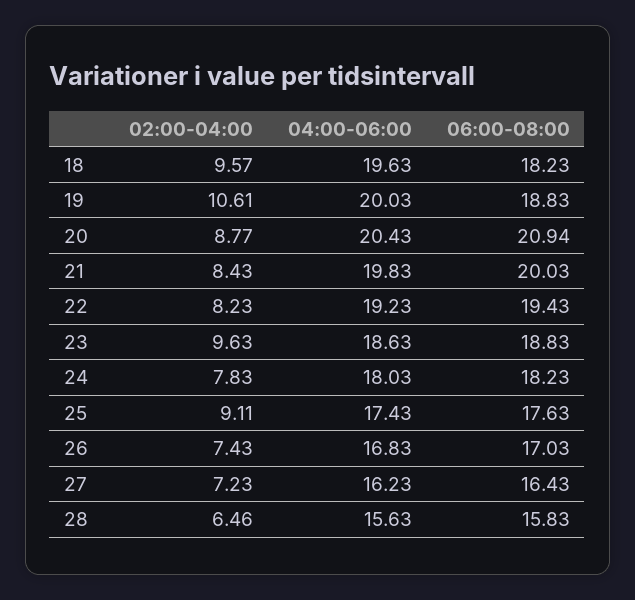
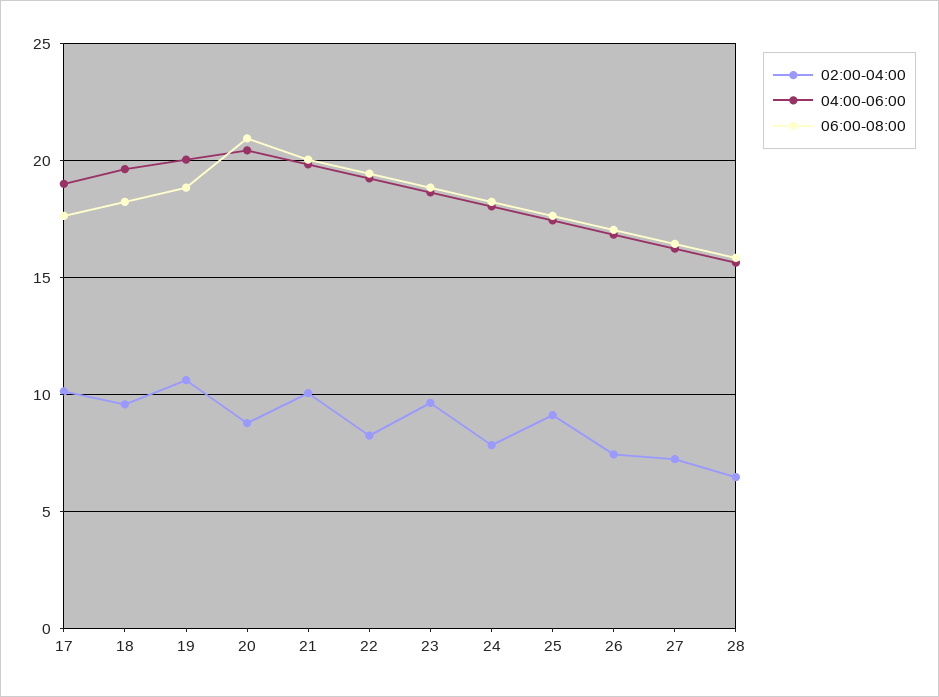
02:00-04:00, 21: 8.43 -> 10
02:00-04:00, 17: none -> 10
04:00-06:00, 17: none -> 19
06:00-08:00, 17: none -> 17.5

